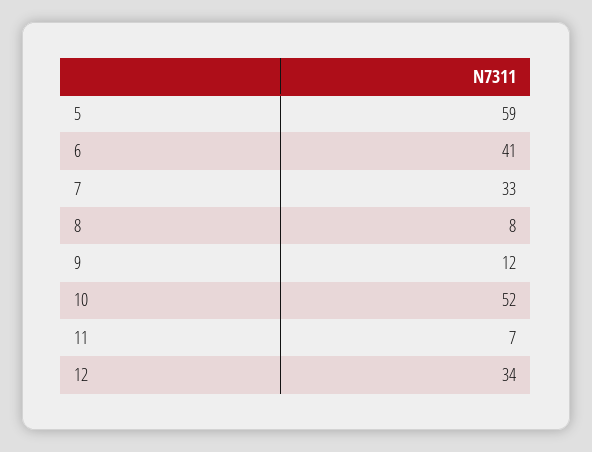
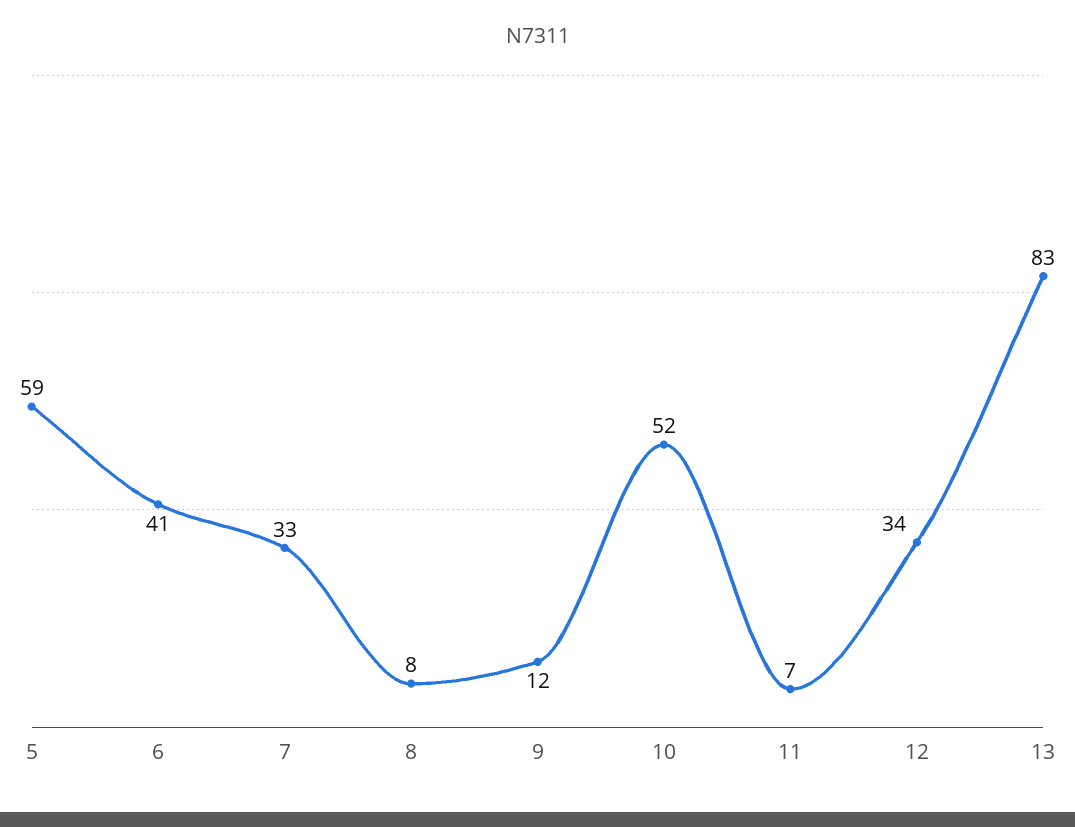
13: none -> 83

